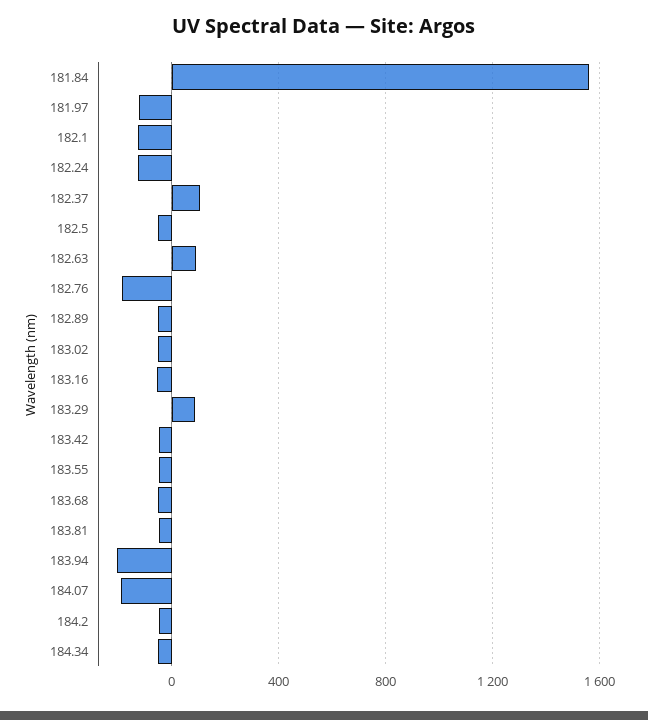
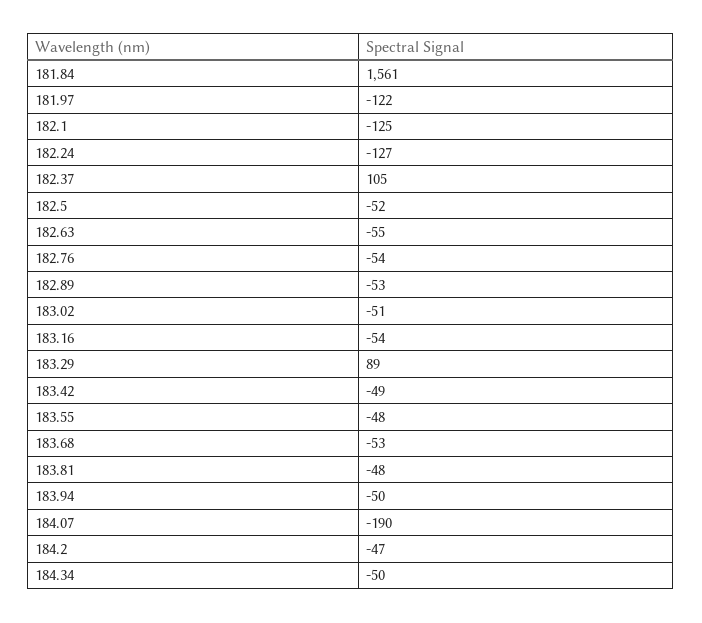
182.63: 100 -> -55
182.76: -200 -> -54
183.94: -200 -> -50

